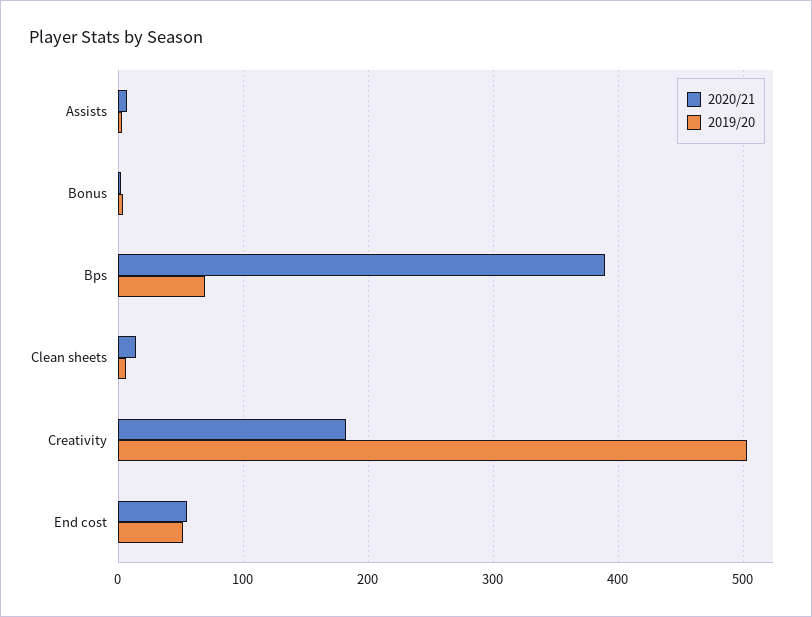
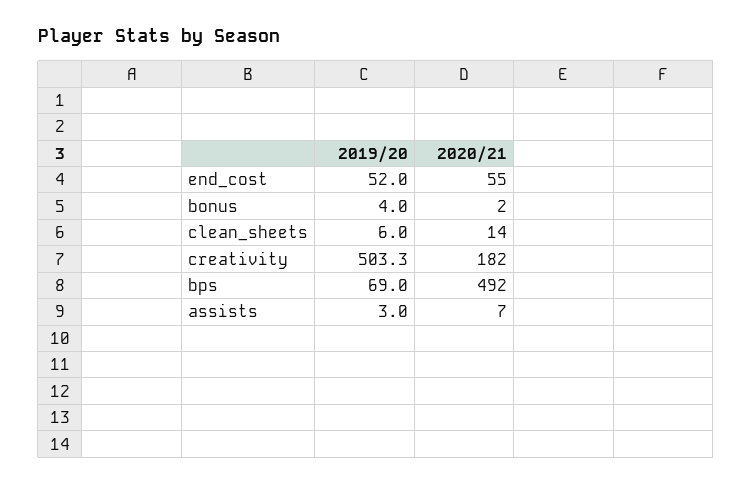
2020/21, Bps: 390 -> 492

